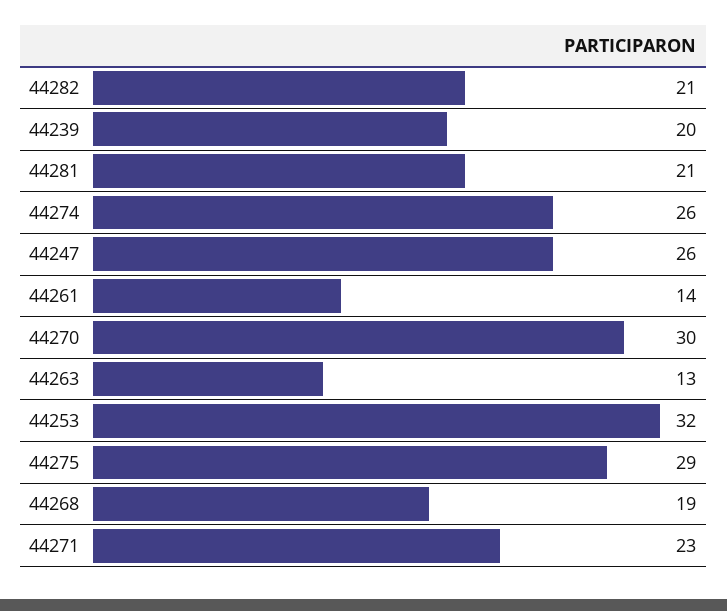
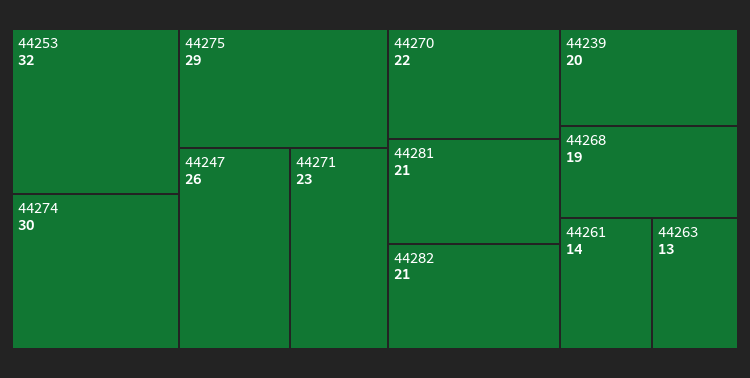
44274: 26 -> 30
44270: 30 -> 22

